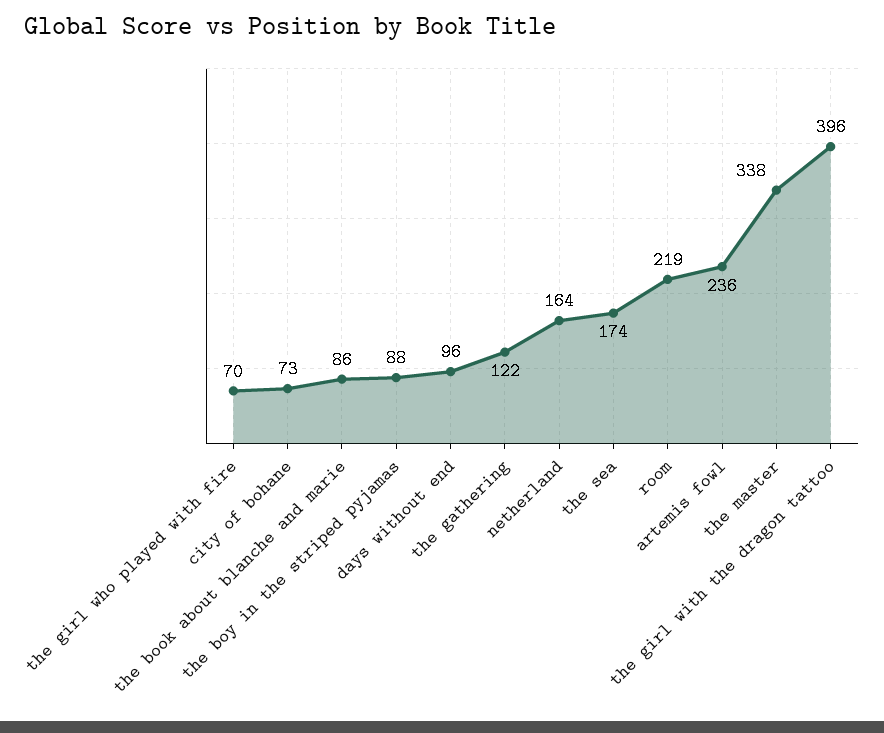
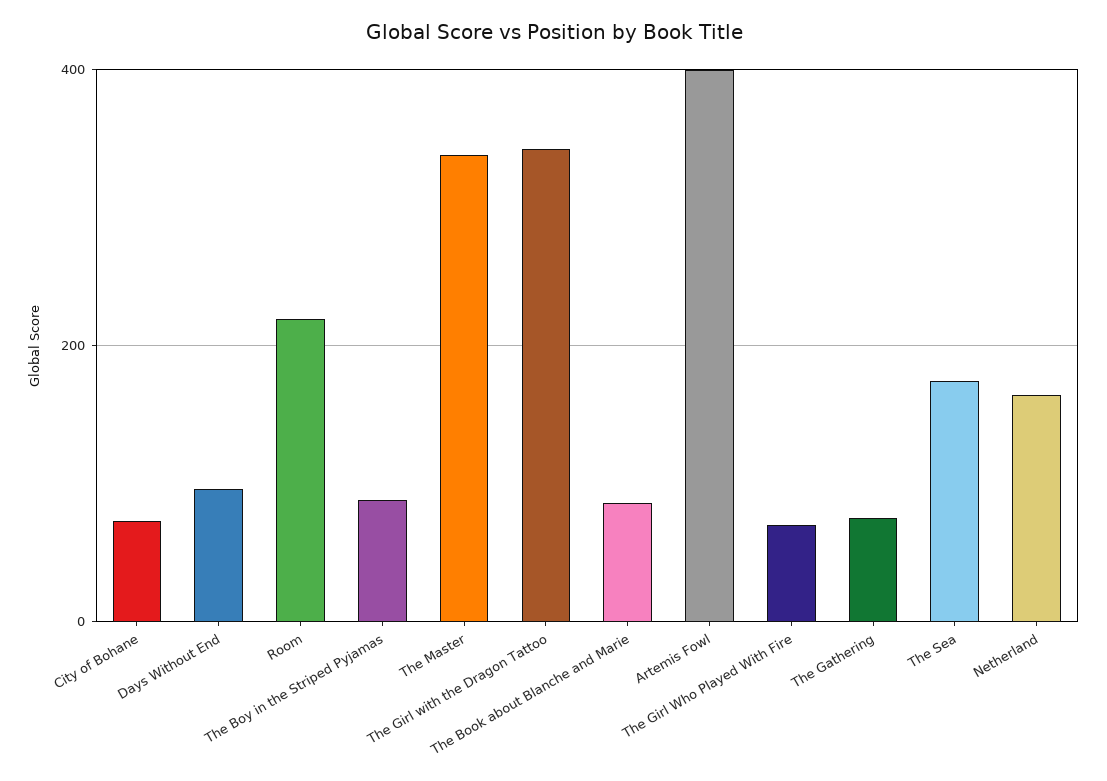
the gathering: 122 -> 80
artemis fowl: 236 -> 400
the girl with the dragon tattoo: 396 -> 340

